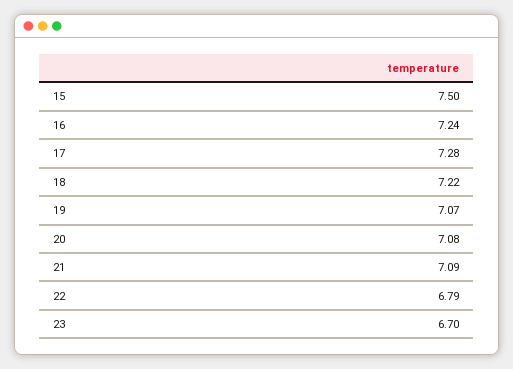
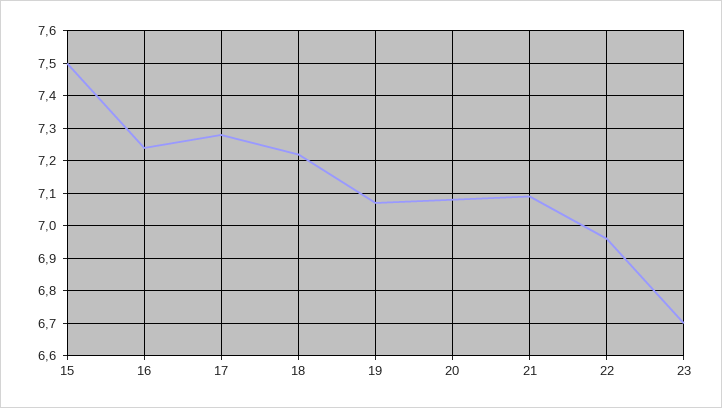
22: 6.79 -> 6.95

